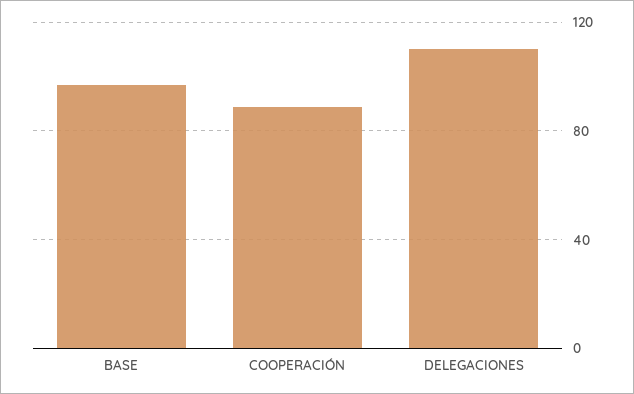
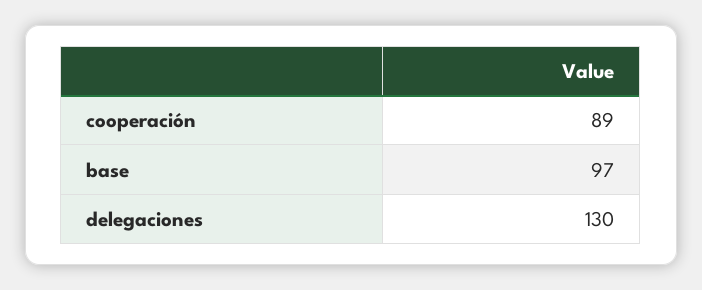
DELEGACIONES: 110 -> 130

